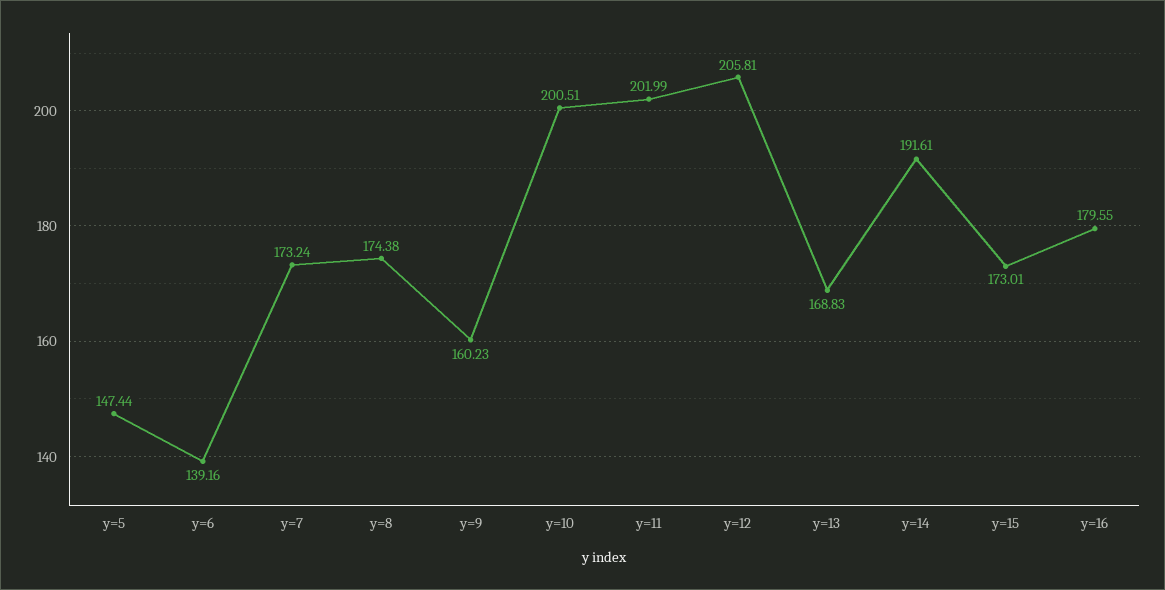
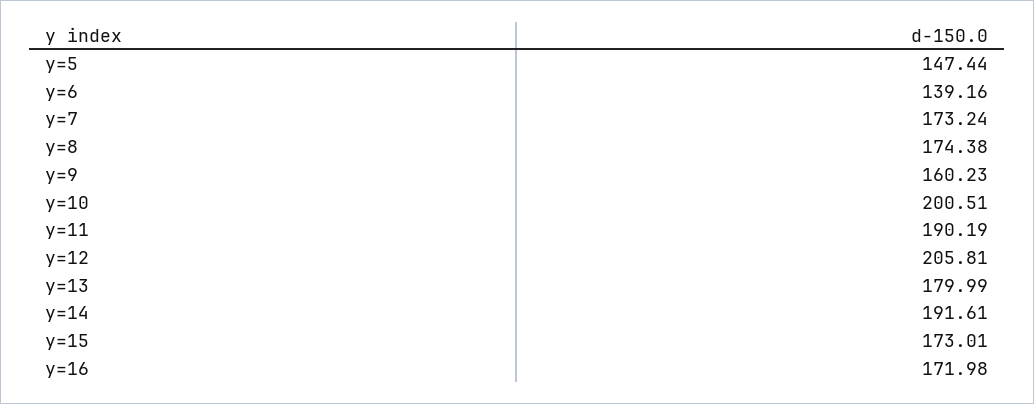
y=11: 201.99 -> 190.19
y=13: 168.83 -> 179.99
y=16: 179.55 -> 171.98

